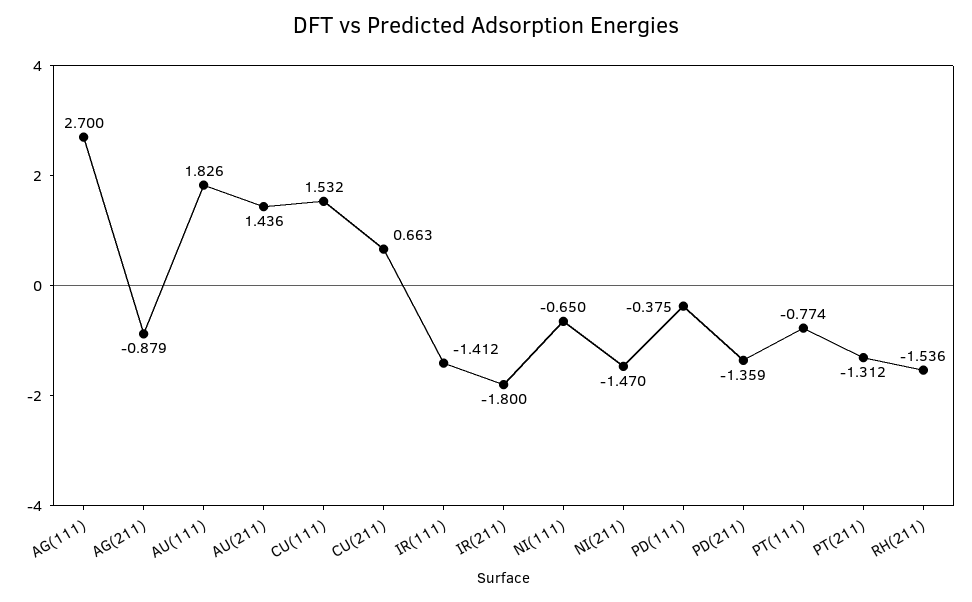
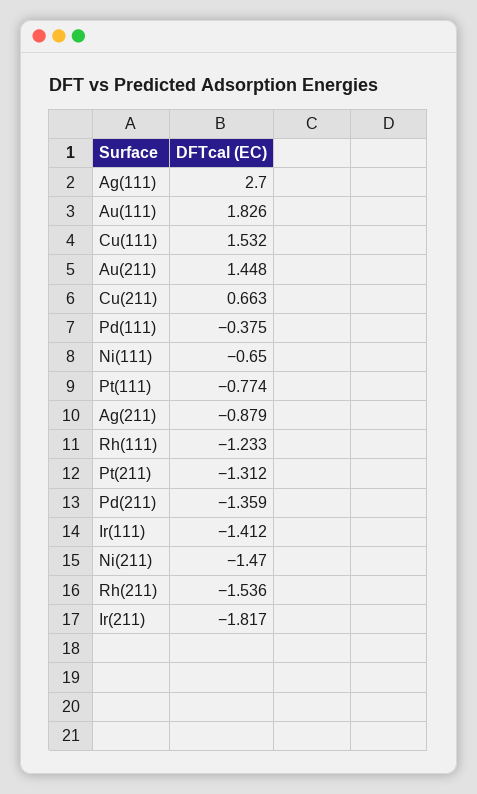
AU(211): 1.436 -> 1.448
IR(211): -1.8 -> -1.817
Rh(111): none -> -1.233

